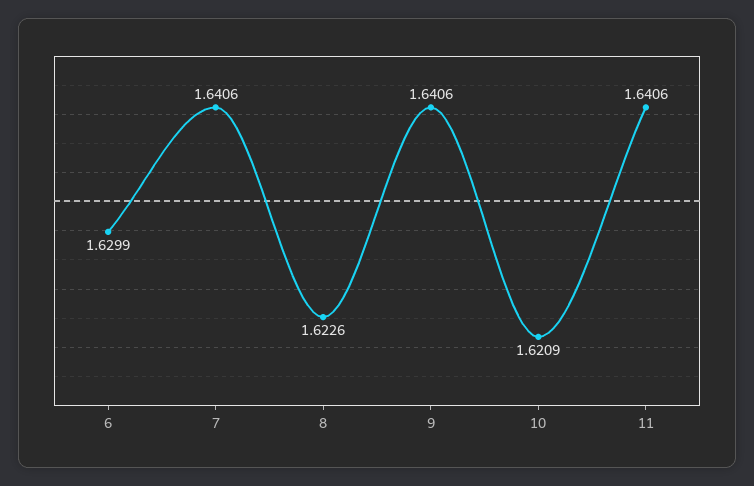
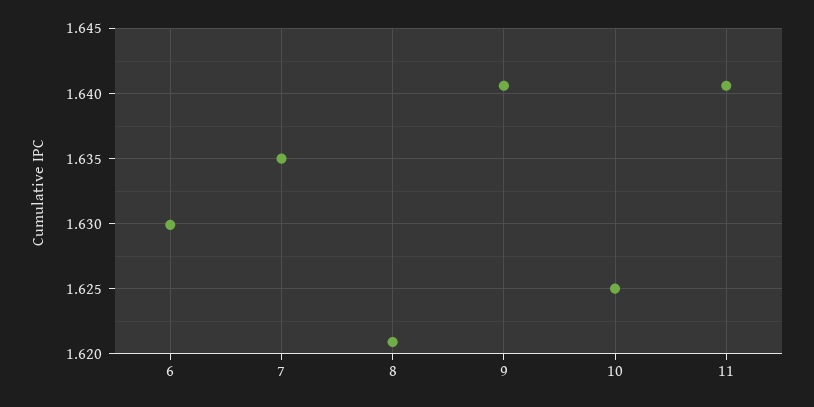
7: 1.6406 -> 1.635
8: 1.6226 -> 1.621
10: 1.6209 -> 1.625

